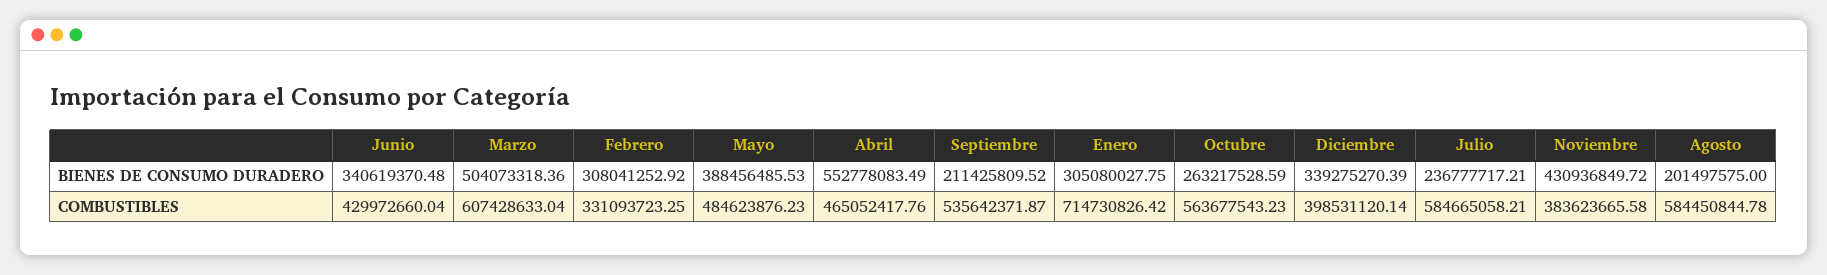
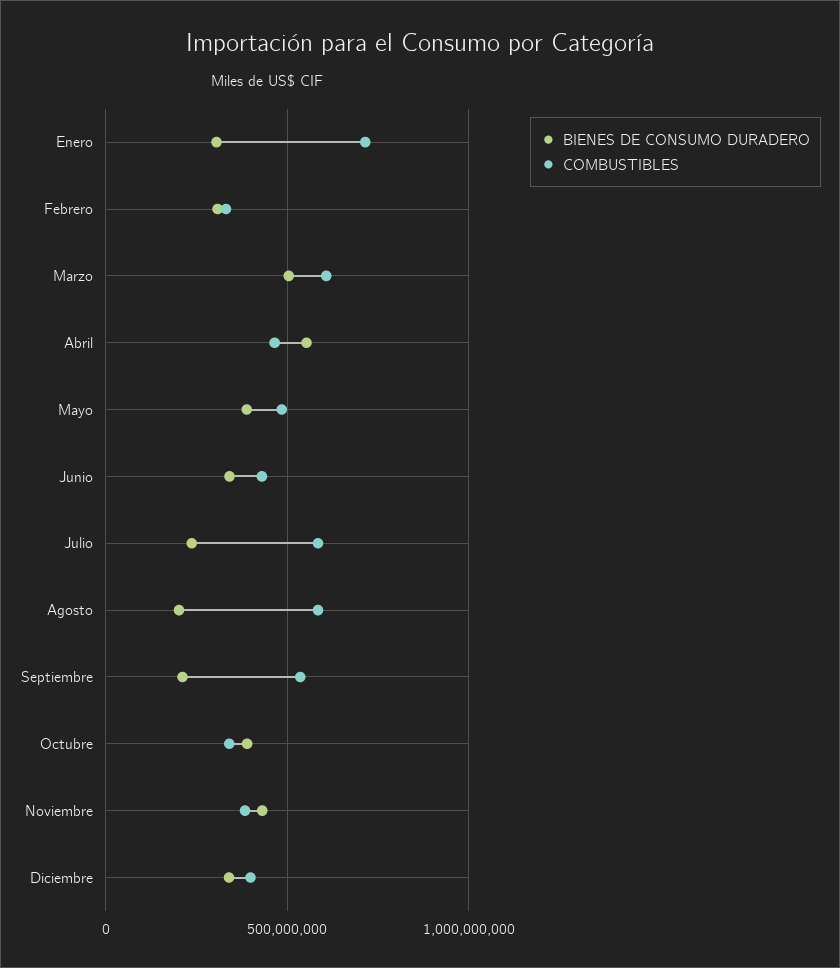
BIENES DE CONSUMO DURADERO, Octubre: 263217528.59 -> 400000000
COMBUSTIBLES, Octubre: 563677543.23 -> 350000000

